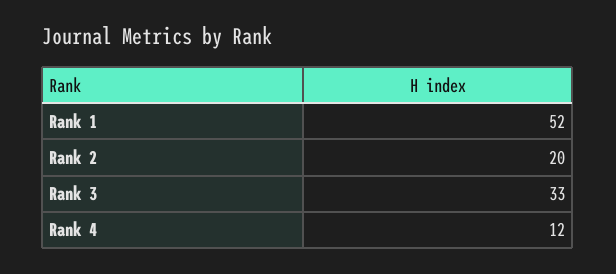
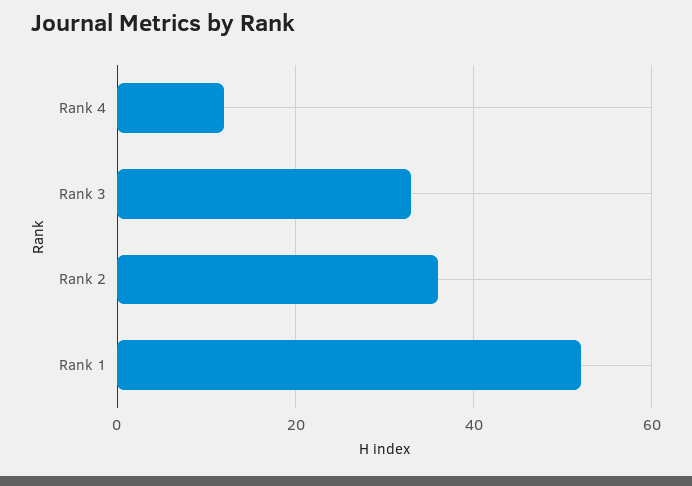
Rank 2: 20 -> 35

